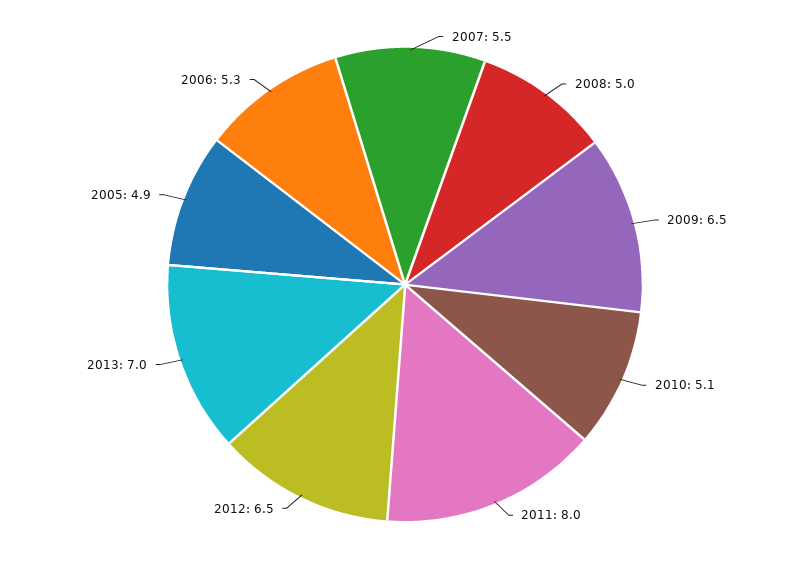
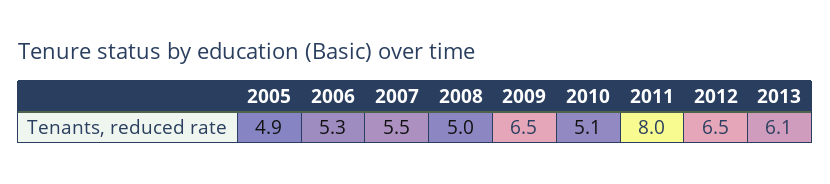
2013: 7 -> 6.1

